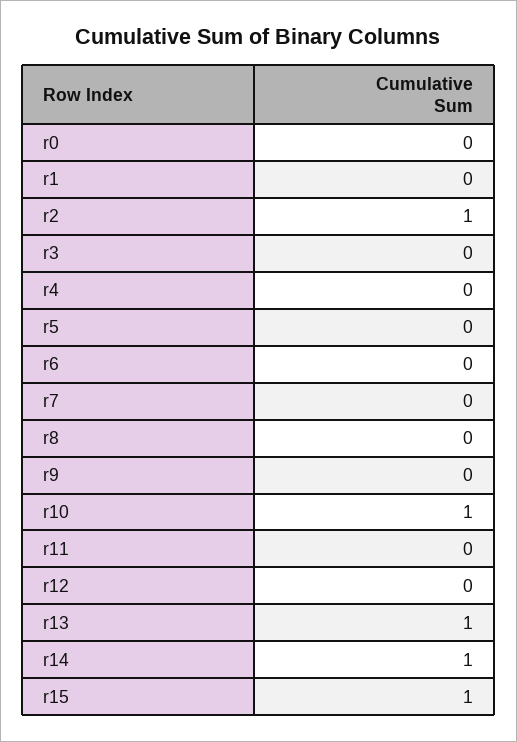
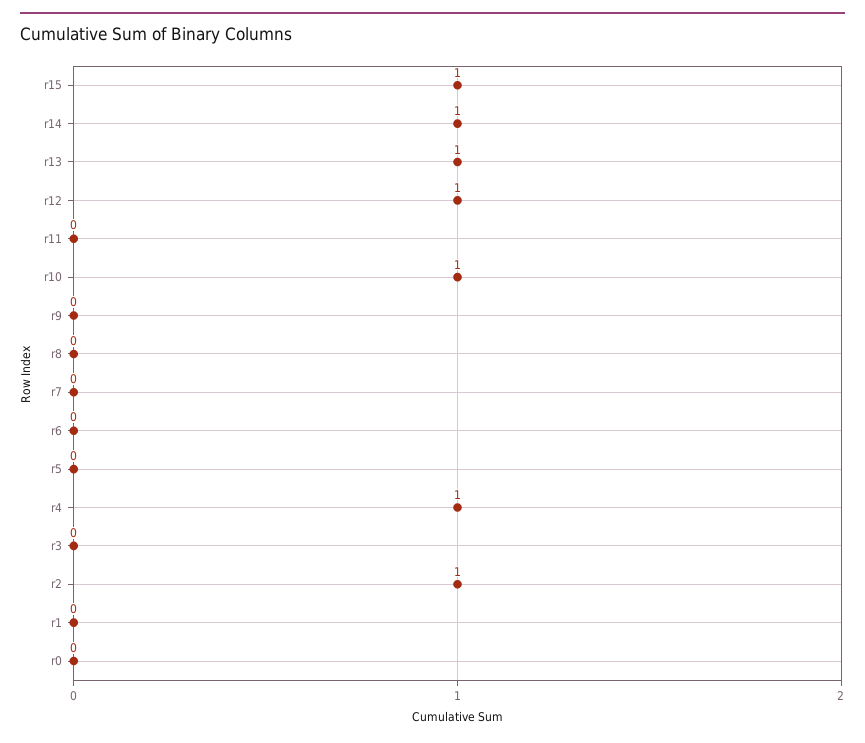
r4: 0 -> 1
r12: 0 -> 1

